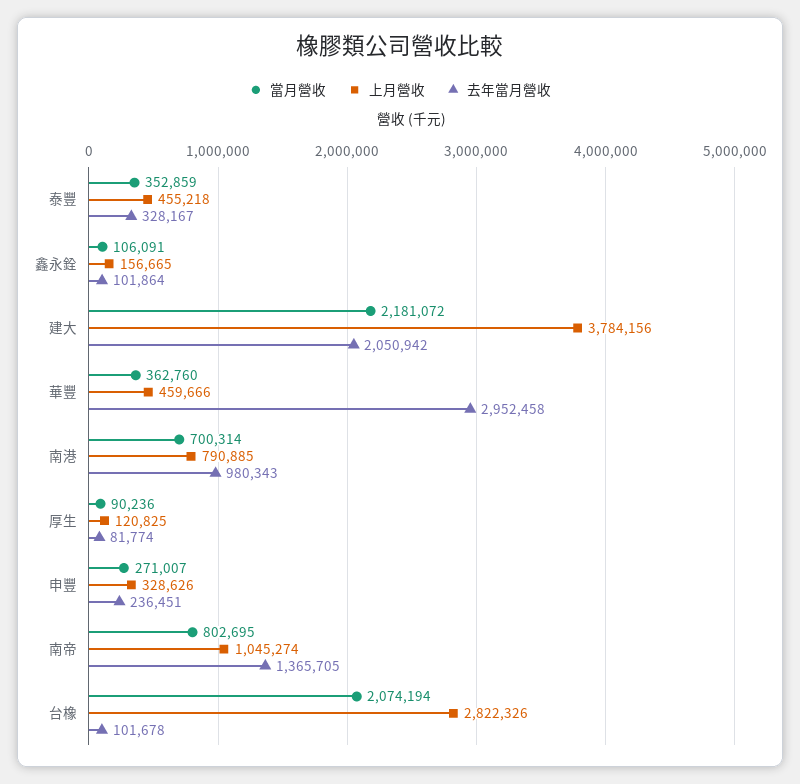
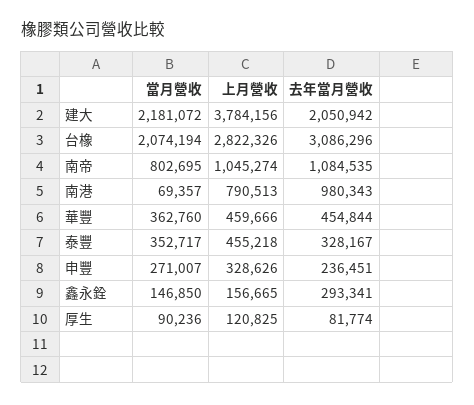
當月營收, 泰豐: 352859 -> 352717
當月營收, 鑫永銓: 106091 -> 146850
去年當月營收, 鑫永銓: 101864 -> 293341
去年當月營收, 華豐: 2952458 -> 454844
當月營收, 南港: 700314 -> 69357
上月營收, 南港: 790885 -> 790513
去年當月營收, 南帝: 1365705 -> 1084535
去年當月營收, 台橡: 101678 -> 3086296

